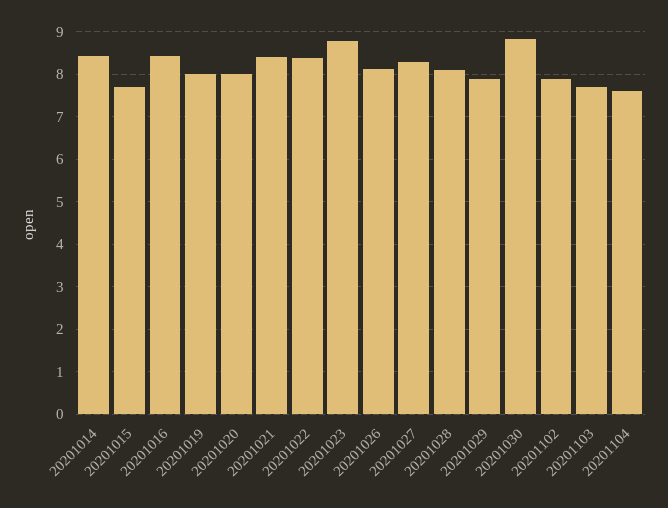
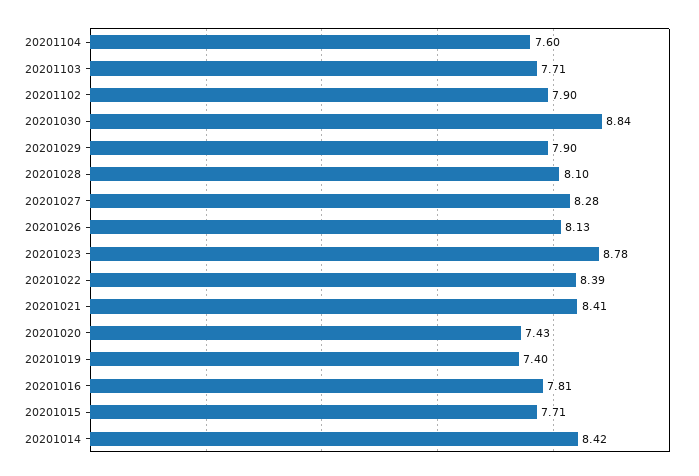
20201016: 8.4 -> 7.81
20201019: 8 -> 7.4
20201020: 8 -> 7.43

